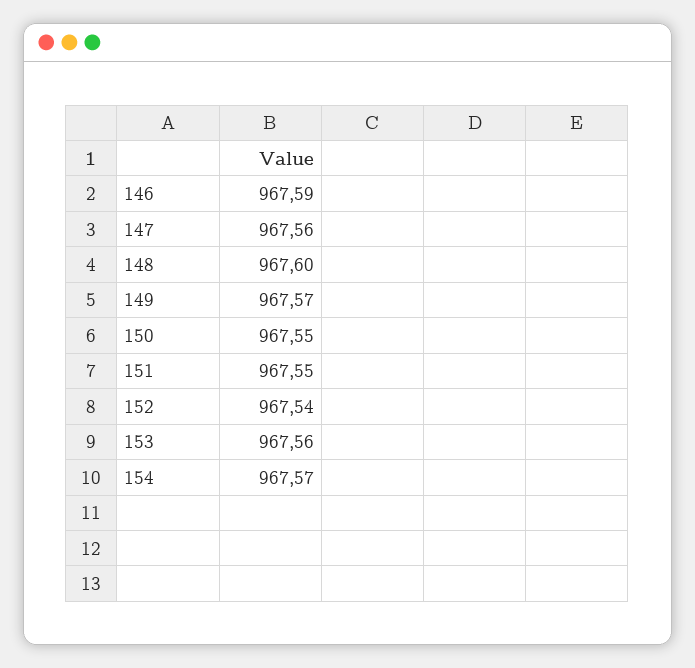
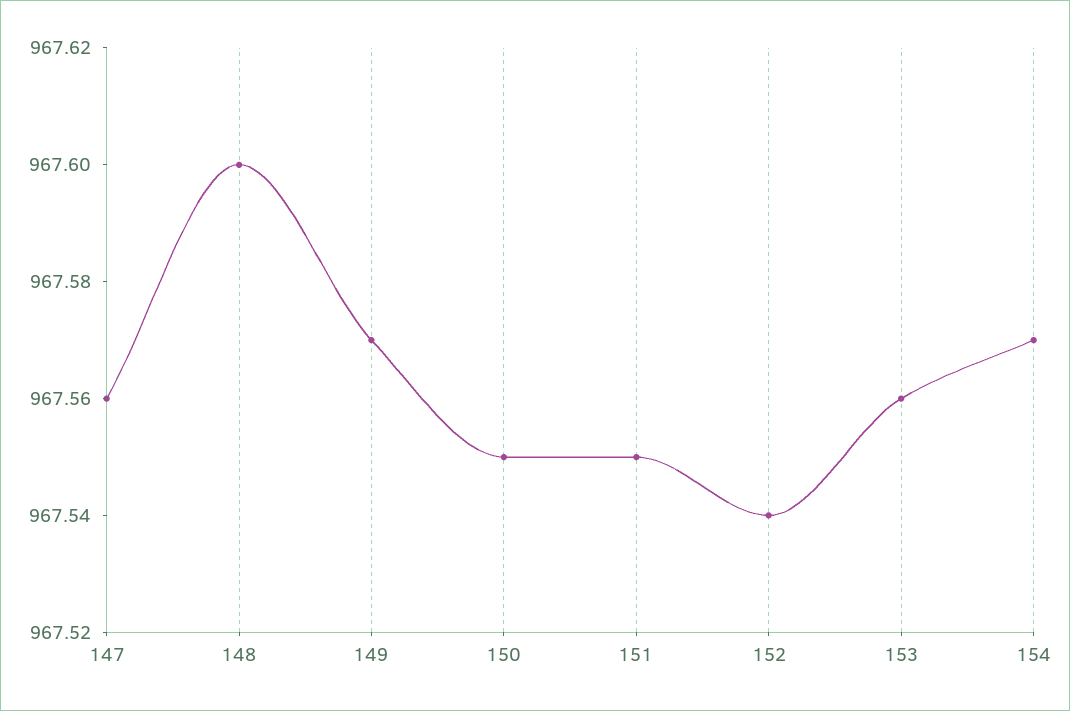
146: 967.59 -> none

